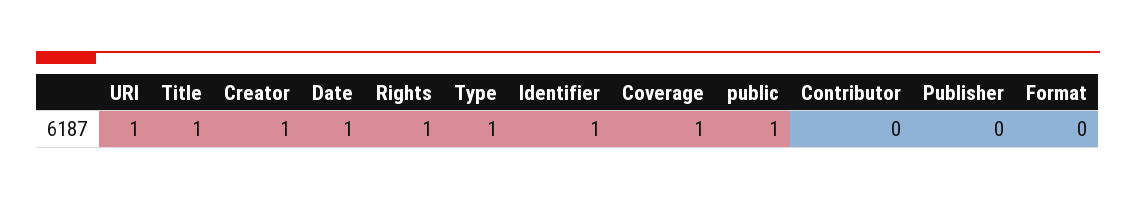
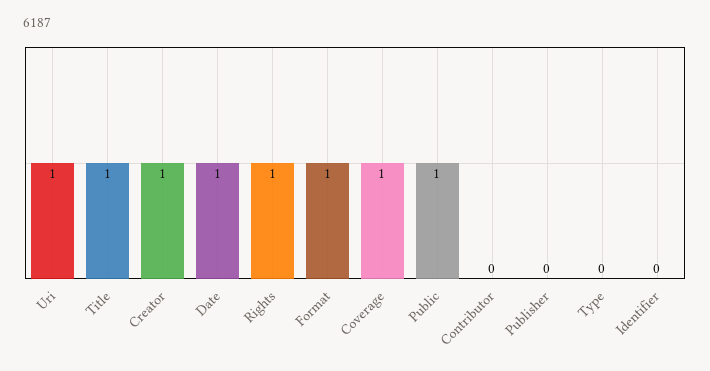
Type: 1 -> 0
Identifier: 1 -> 0
Format: 0 -> 1

